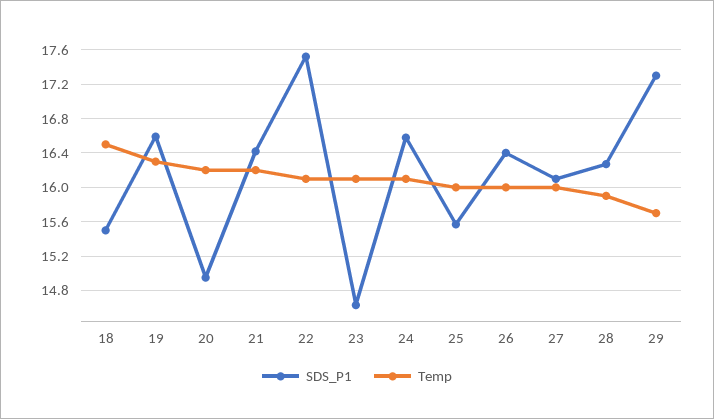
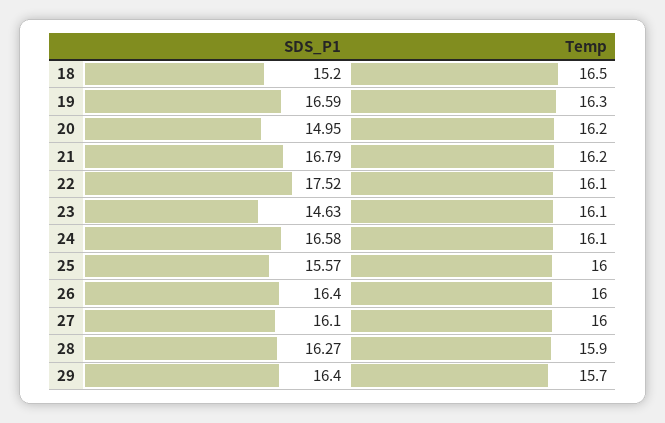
SDS_P1, 18: 15.5 -> 15.2
SDS_P1, 21: 16.4 -> 16.79
SDS_P1, 29: 17.3 -> 16.4

